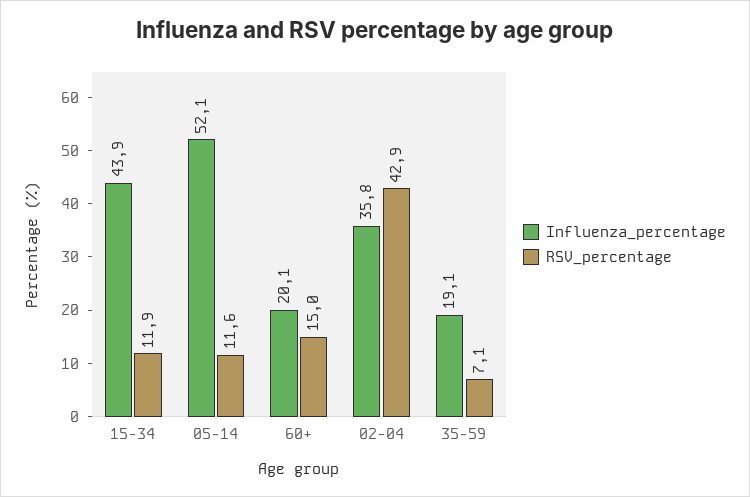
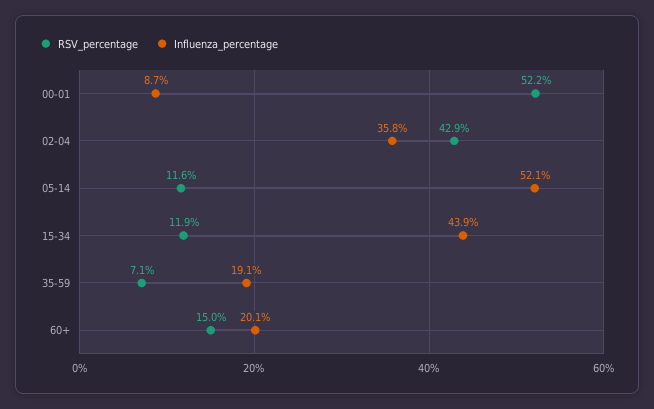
RSV_percentage, 00-01: none -> 52.2
Influenza_percentage, 00-01: none -> 8.7

